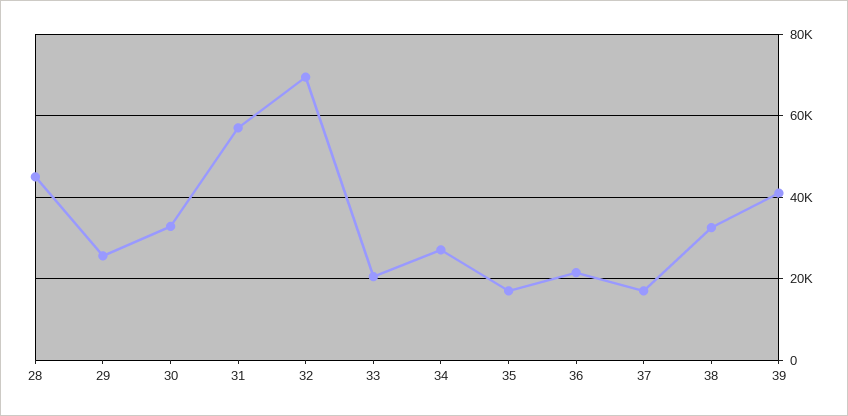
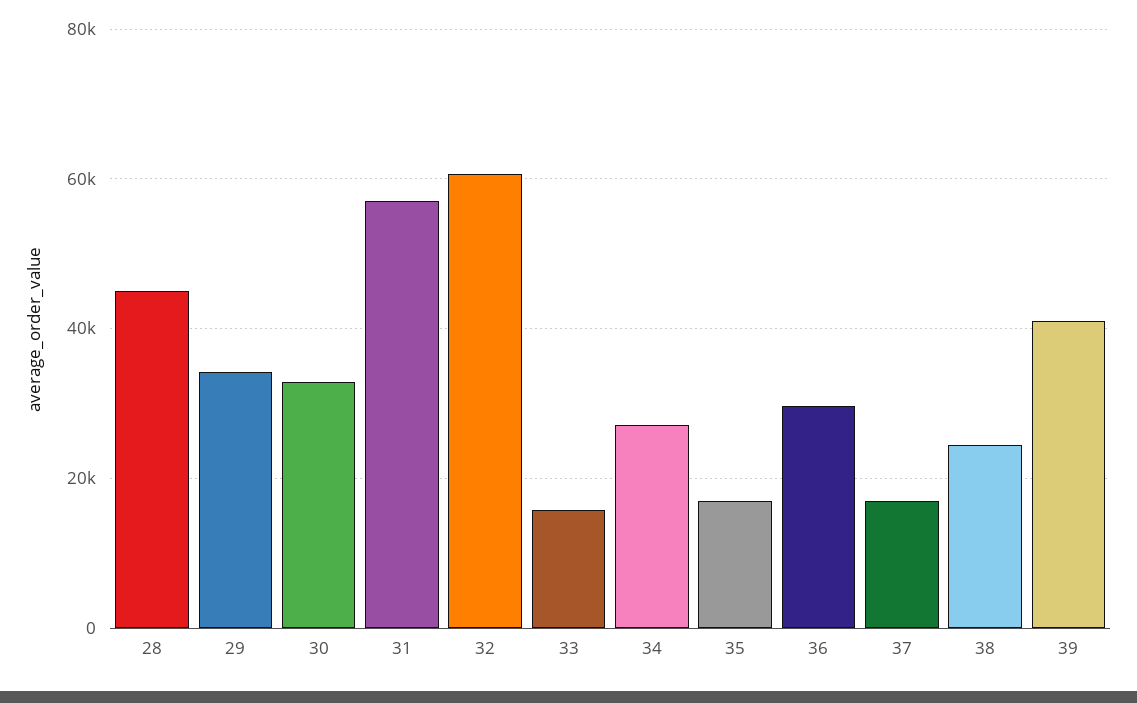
29: 26000 -> 34000
32: 70000 -> 60000
33: 20000 -> 16000
36: 22000 -> 30000
38: 32000 -> 24000

